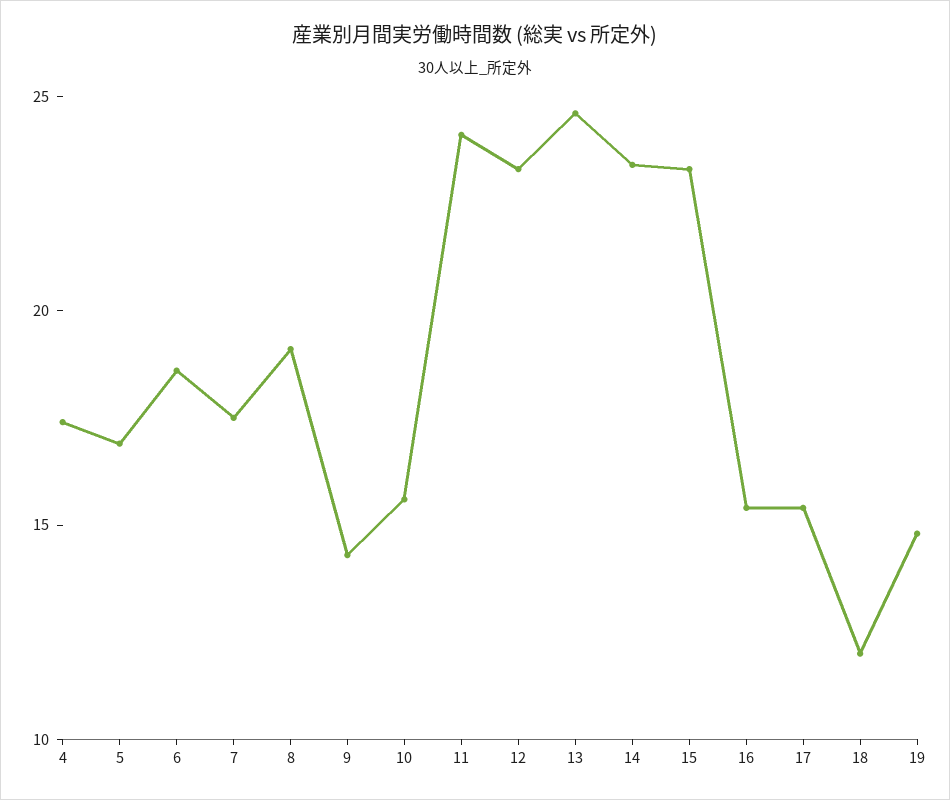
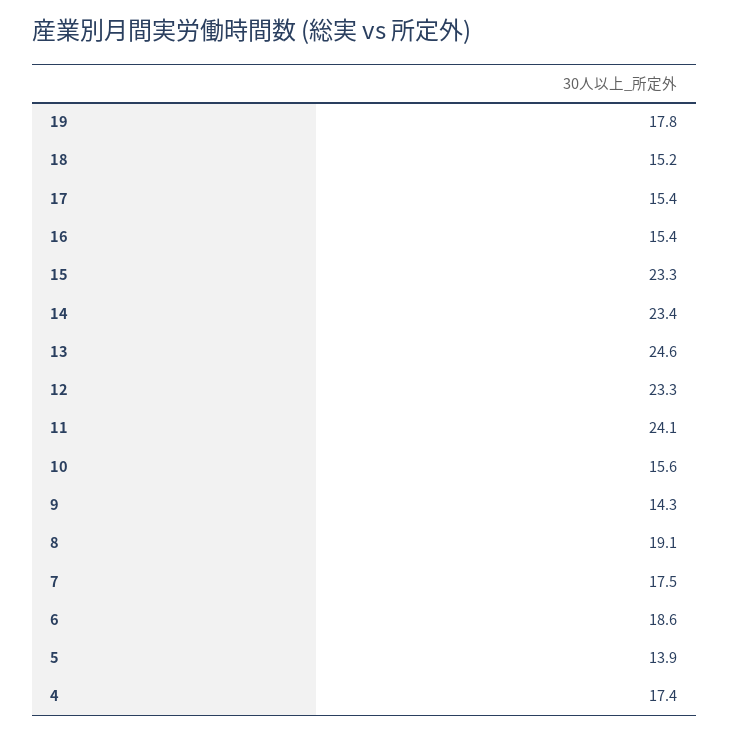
5: 17 -> 13.9
18: 12 -> 15.2
19: 15 -> 17.8

